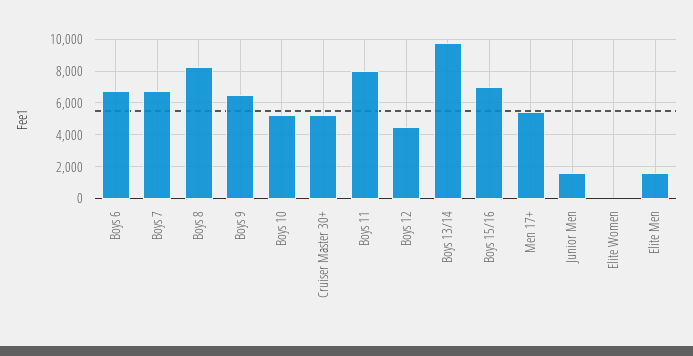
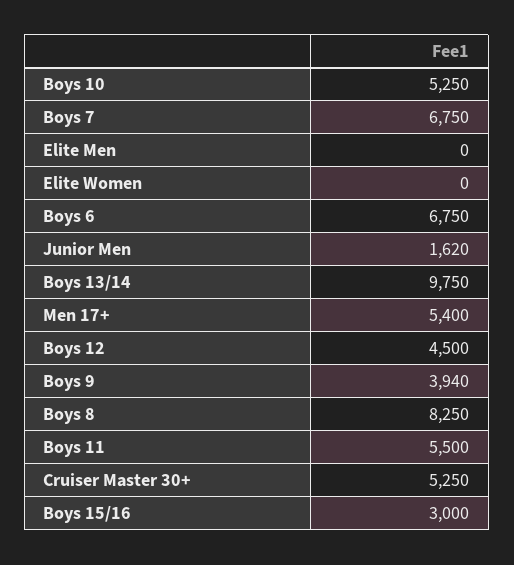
Boys 9: 6500 -> 3940
Boys 11: 8000 -> 5500
Boys 15/16: 7000 -> 3000
Elite Men: 1500 -> 0

